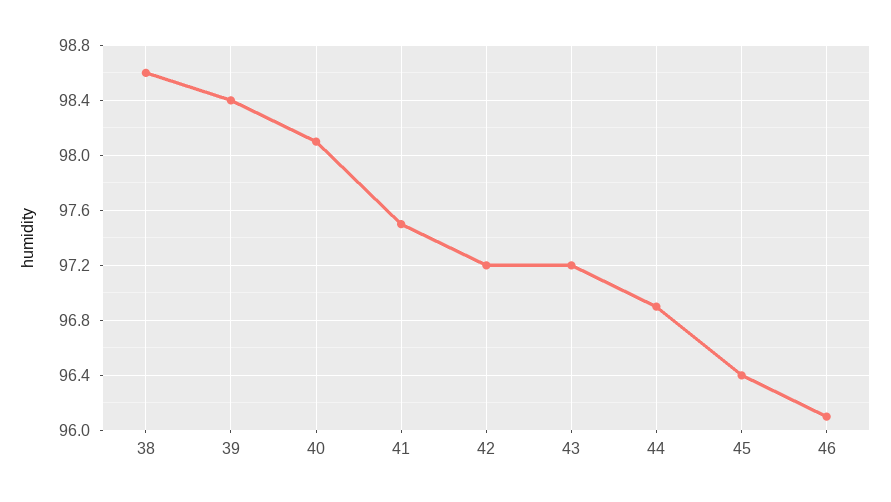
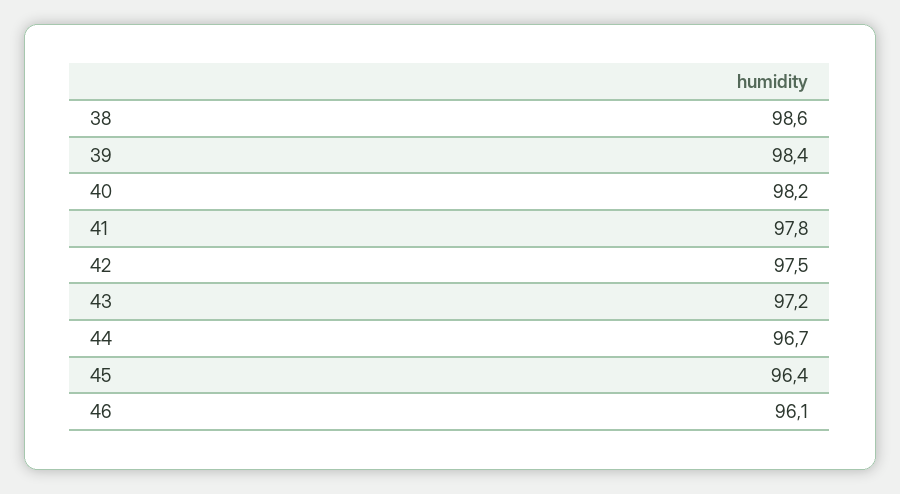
40: 98.1 -> 98.2
41: 97.5 -> 97.8
42: 97.2 -> 97.5
44: 96.9 -> 96.7

